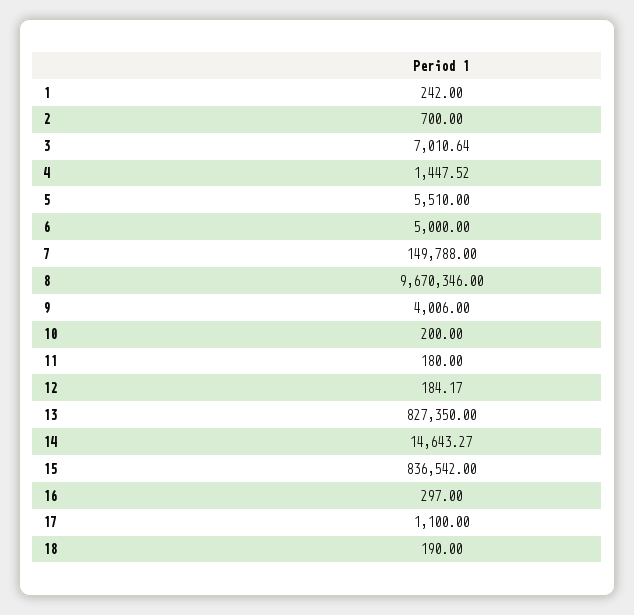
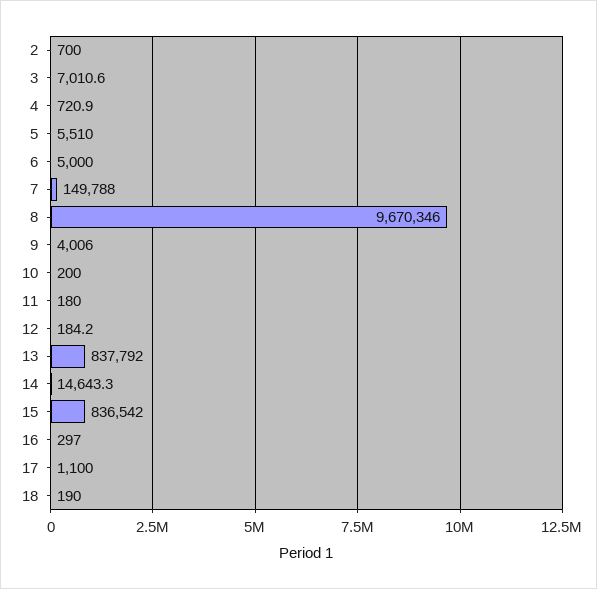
1: 242 -> none
4: 1447.52 -> 720.9
13: 827350 -> 837792

